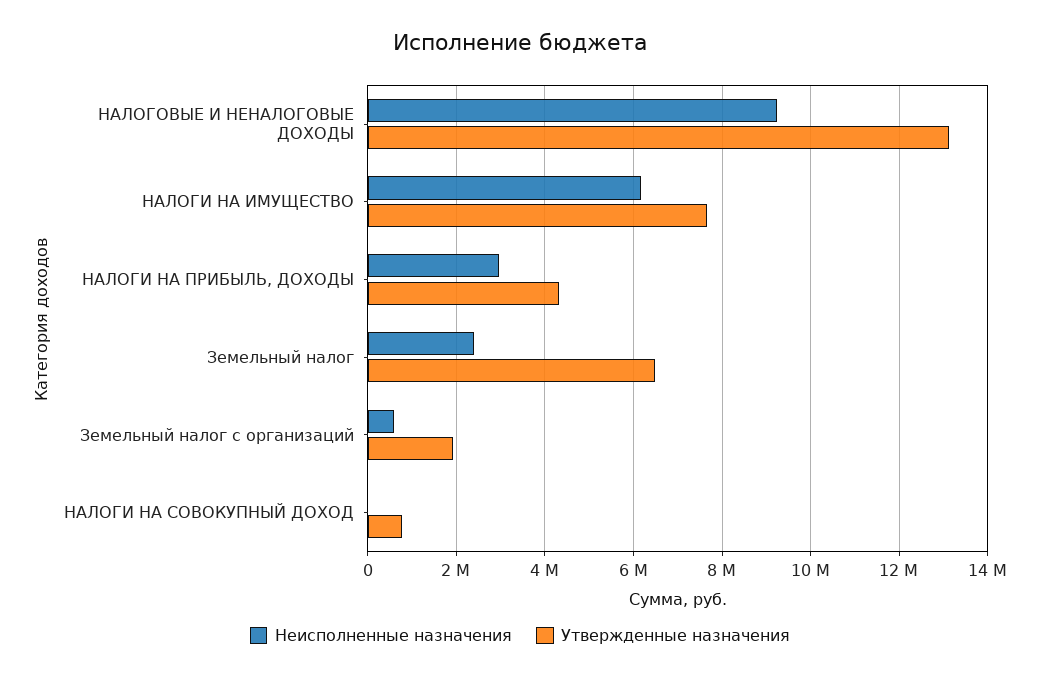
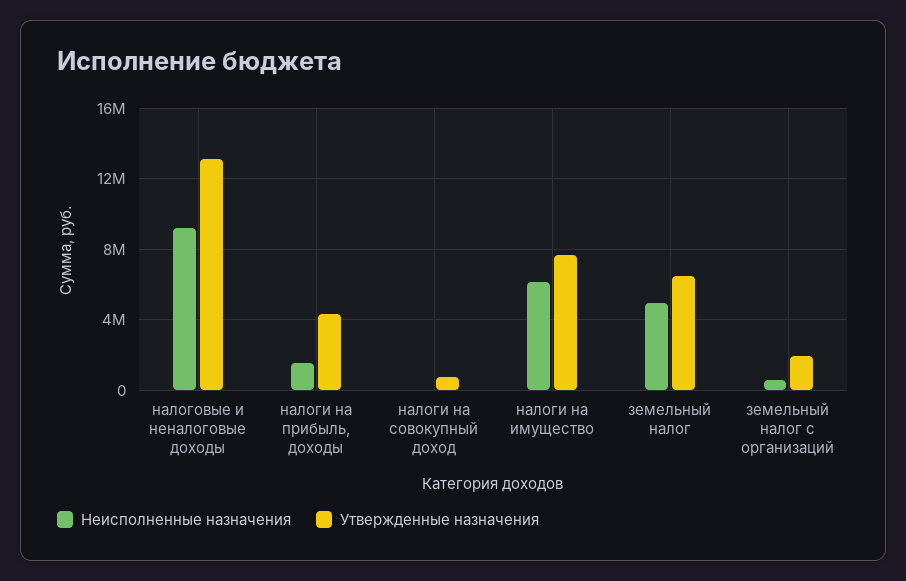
Неисполненные назначения, НАЛОГИ НА ПРИБЫЛЬ, ДОХОДЫ: 3000000 -> 1500000
Неисполненные назначения, Земельный налог: 2400000 -> 5000000

